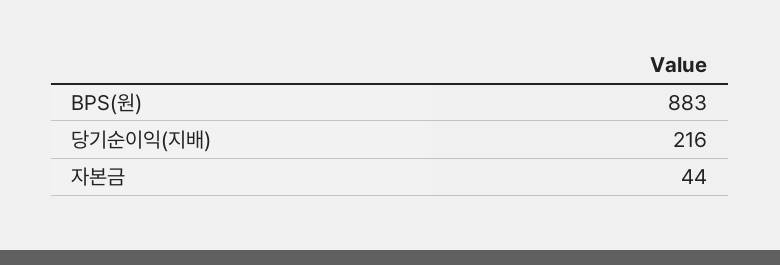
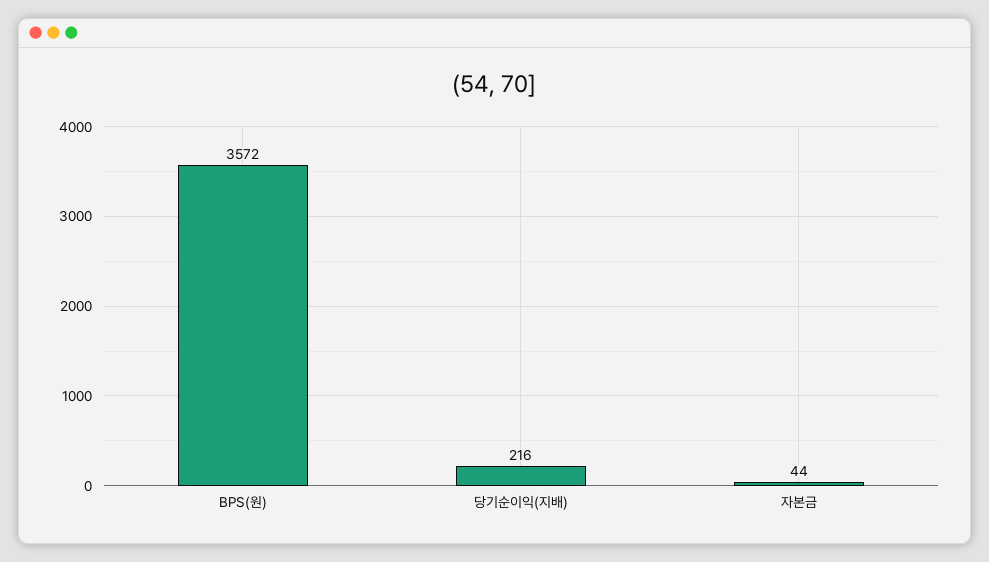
BPS(원): 883 -> 3572

